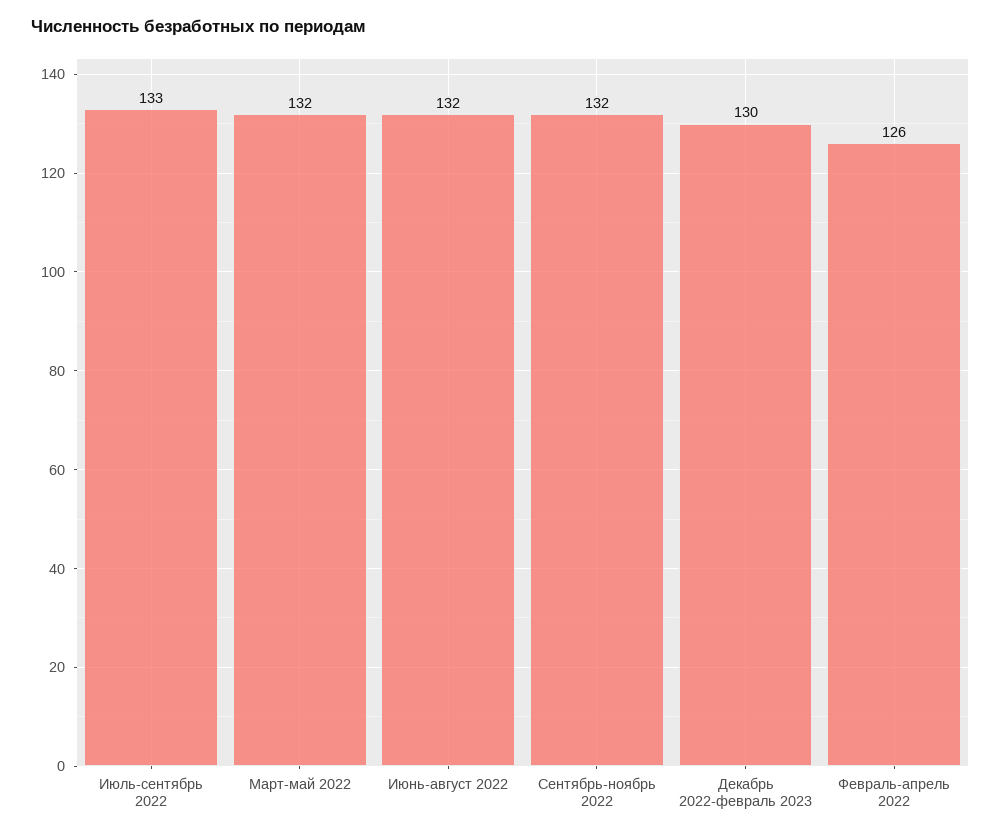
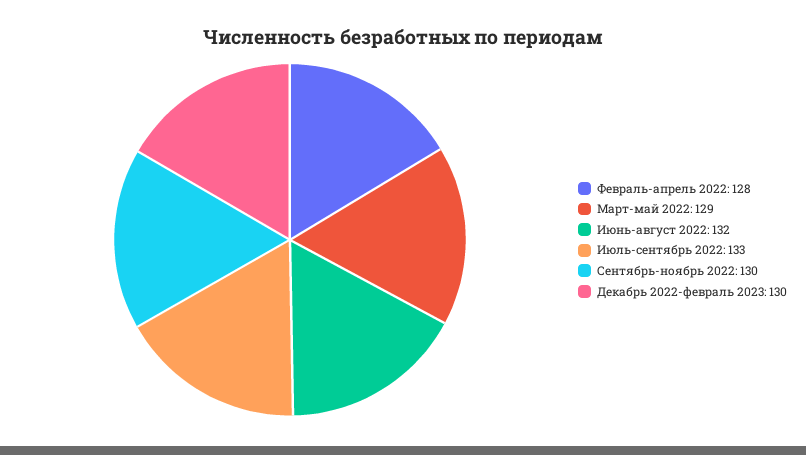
Март-май 2022: 132 -> 129
Сентябрь-ноябрь 2022: 132 -> 130
Февраль-апрель 2022: 126 -> 128

